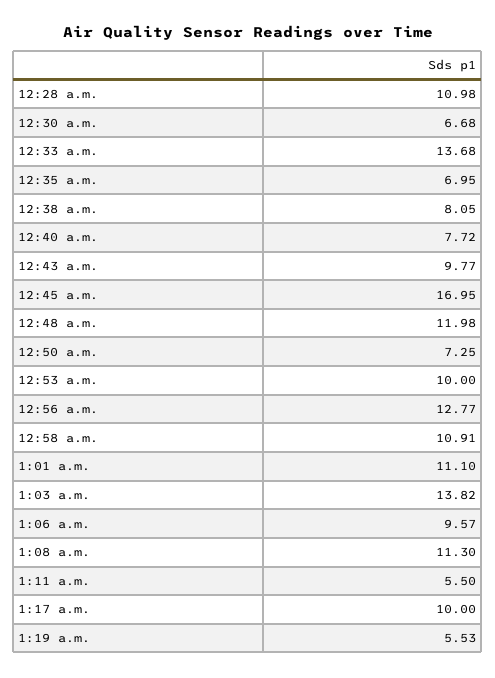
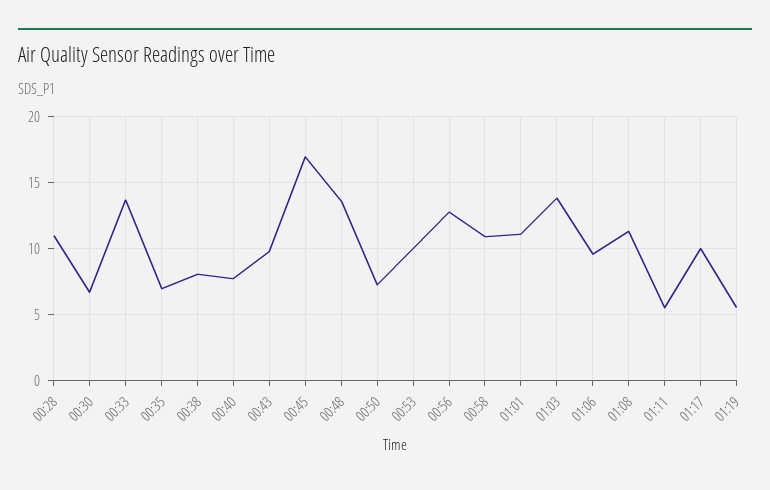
12:48 a.m.: 11.98 -> 13.5

